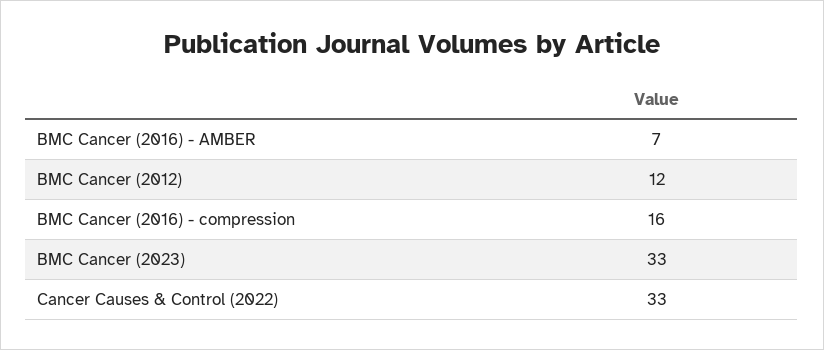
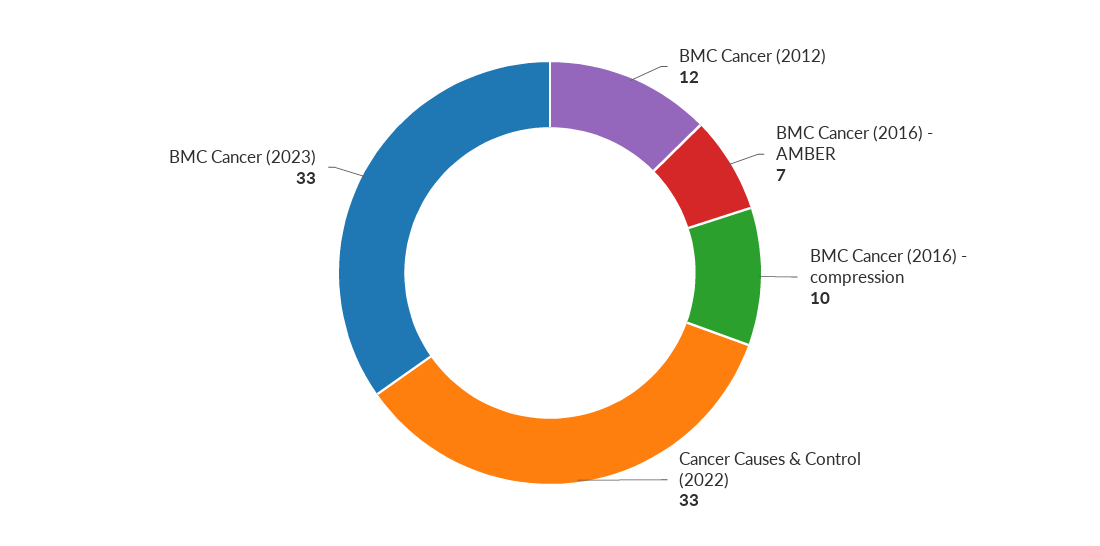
BMC Cancer (2016) - compression: 16 -> 10

